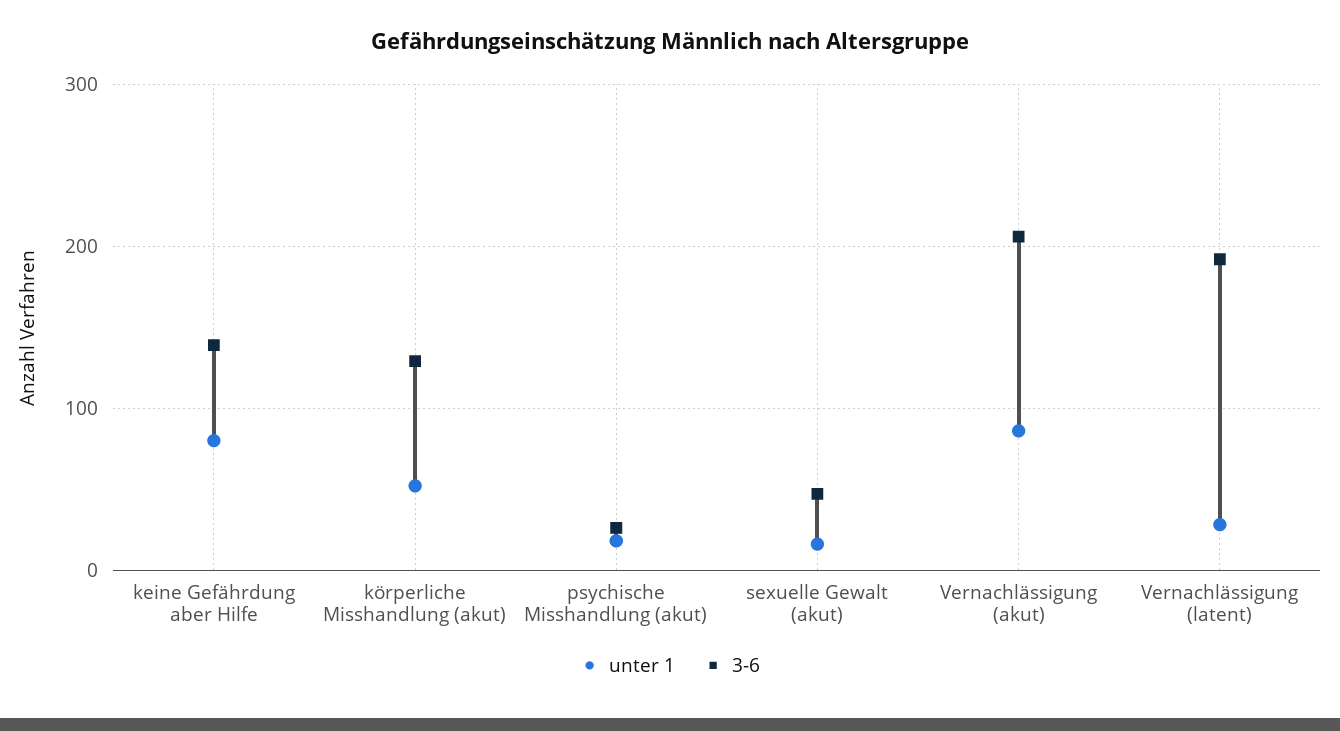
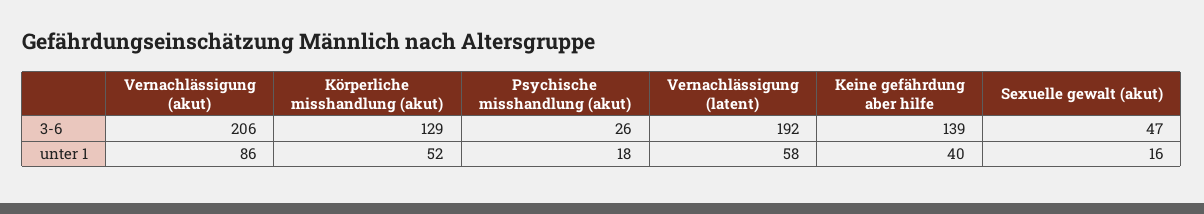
unter 1, keine Gefährdung aber Hilfe: 80 -> 40
unter 1, Vernachlässigung (latent): 30 -> 58

